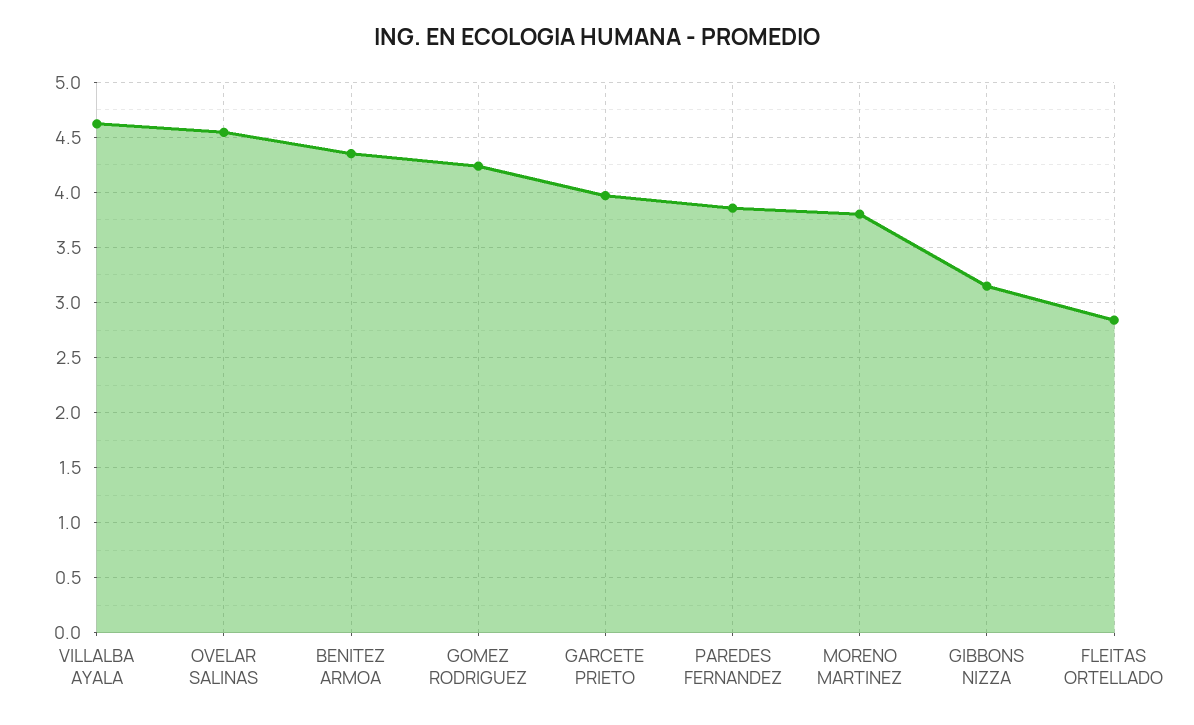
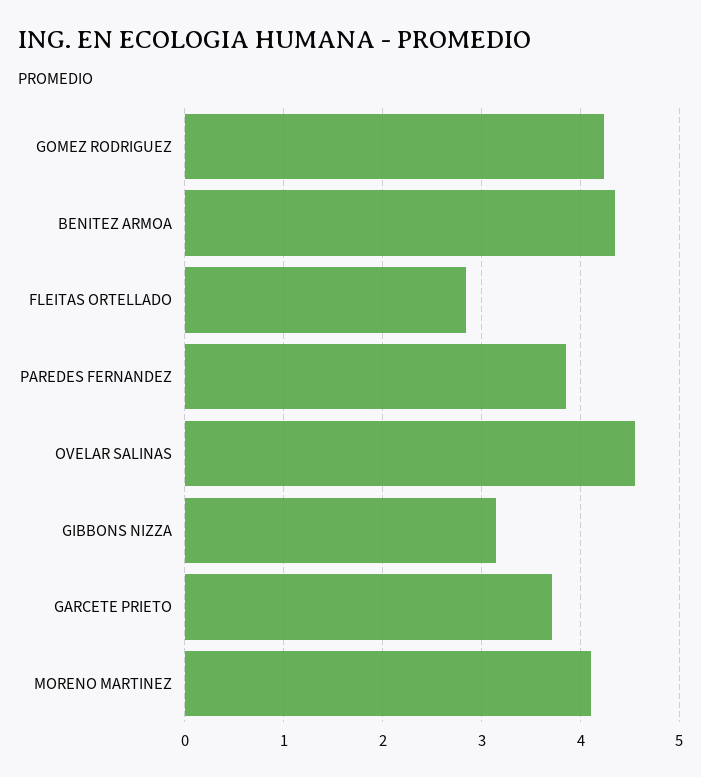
VILLALBA AYALA: 4.6 -> none
GARCETE PRIETO: 4 -> 3.7
MORENO MARTINEZ: 3.8 -> 4.1

